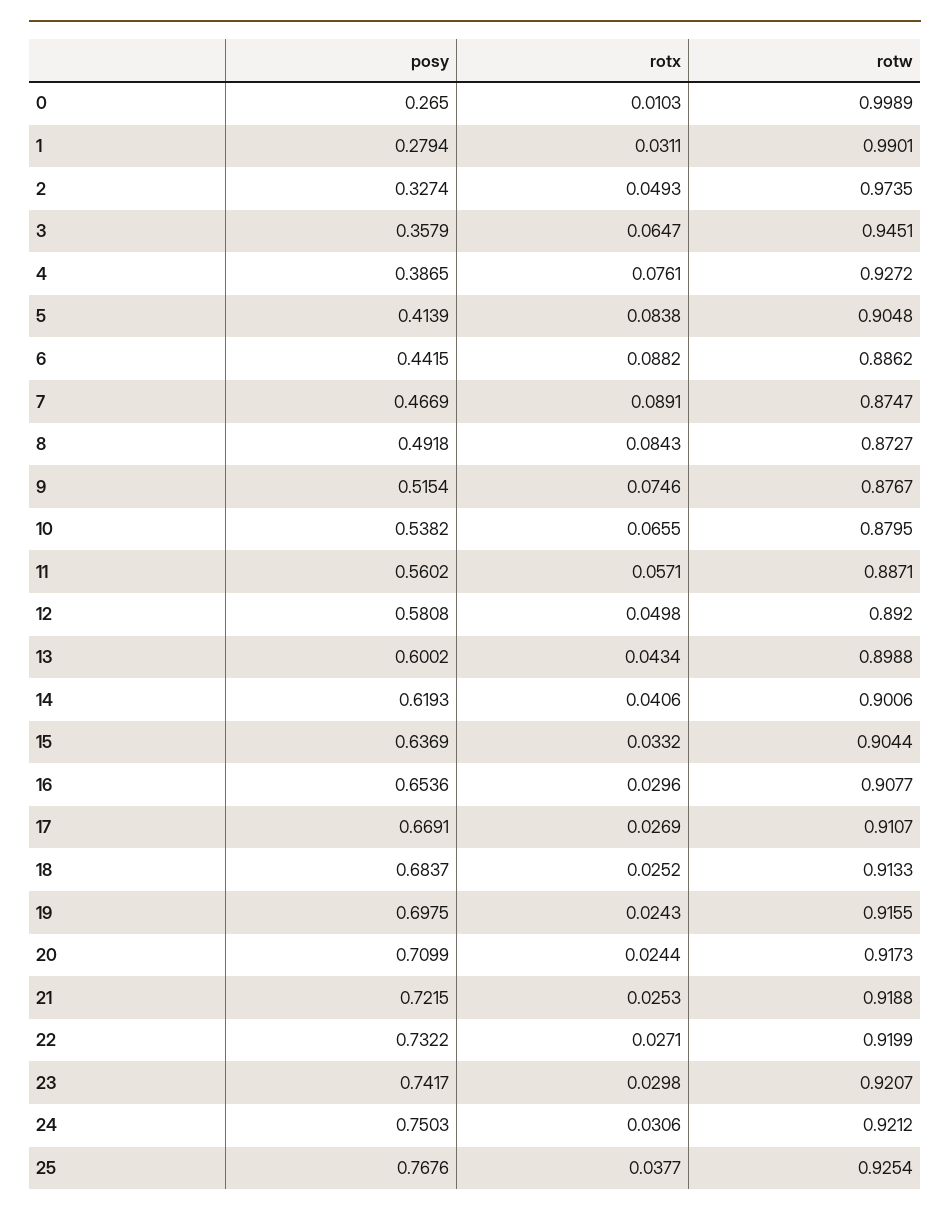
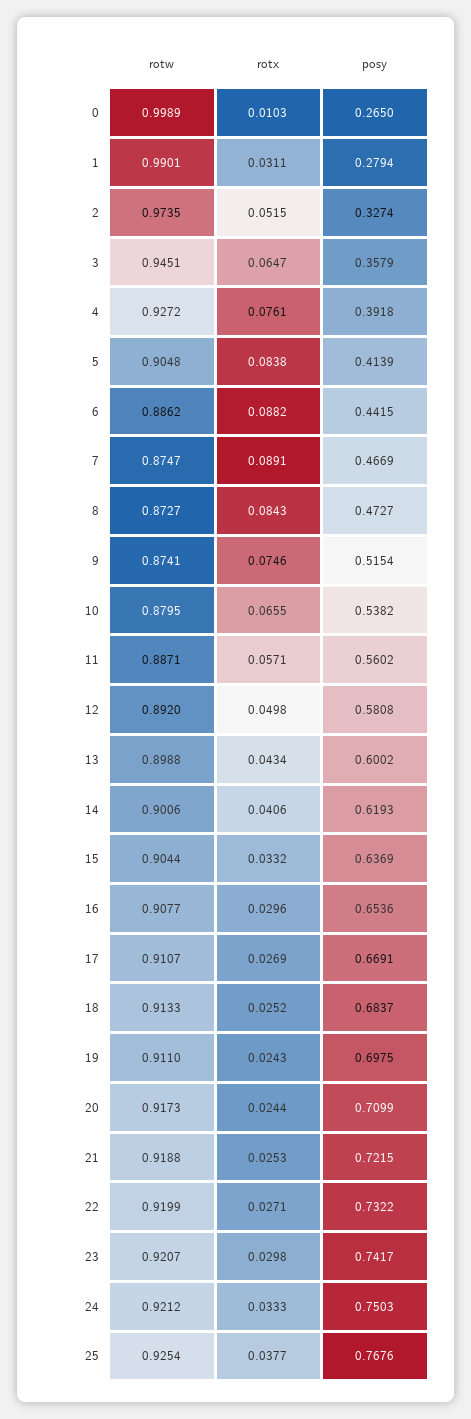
rotx, 2: 0.0493 -> 0.0515
posy, 4: 0.3865 -> 0.3918
posy, 8: 0.4918 -> 0.4727
rotw, 9: 0.8767 -> 0.8741
rotw, 19: 0.9155 -> 0.911
rotx, 24: 0.0306 -> 0.0333

